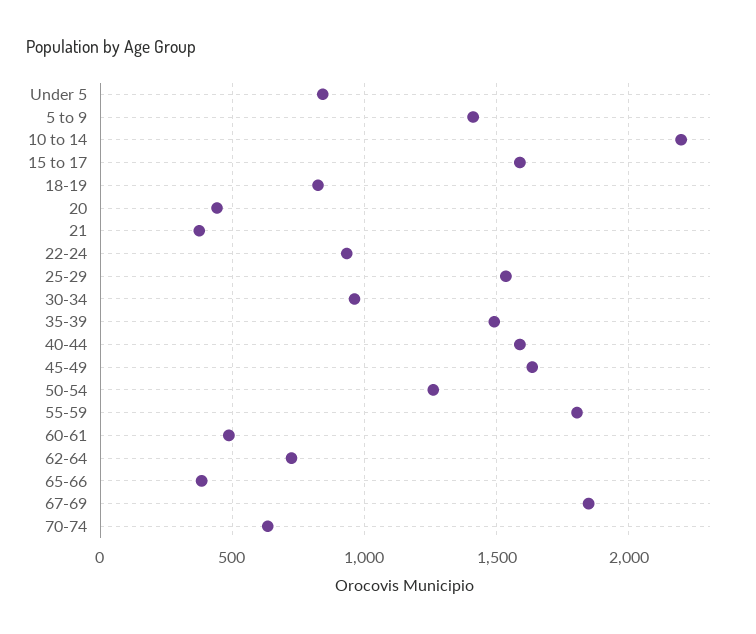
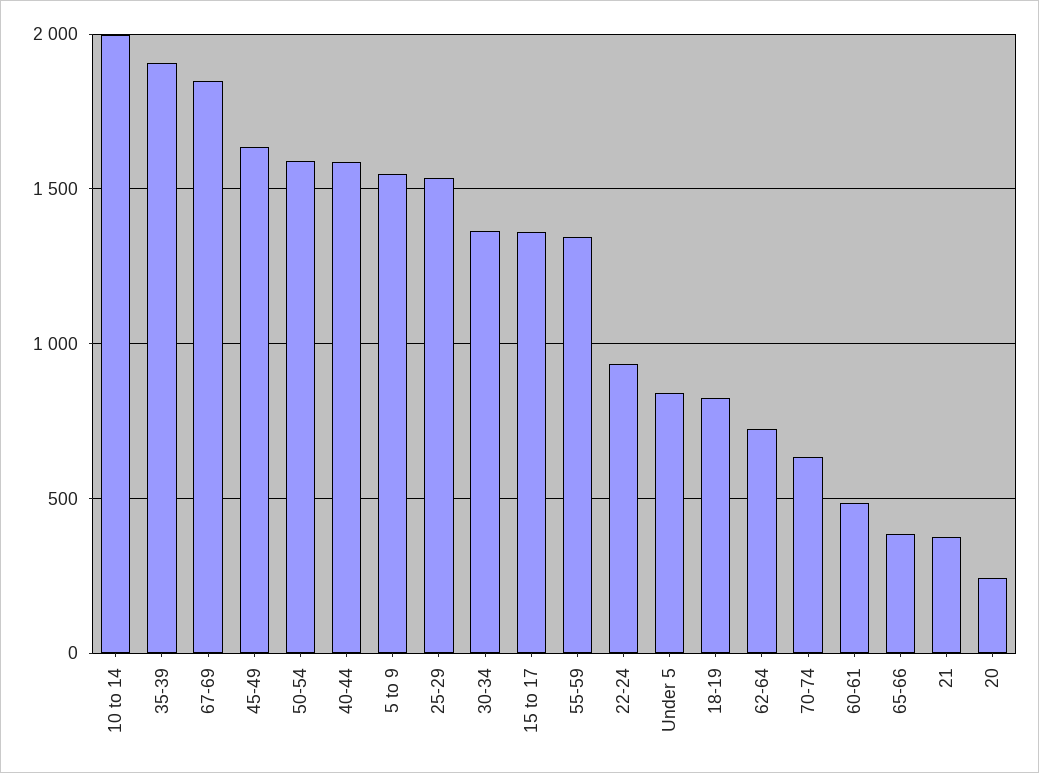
5 to 9: 1400 -> 1550
10 to 14: 2200 -> 2000
15 to 17: 1600 -> 1350
20: 450 -> 250
30-34: 950 -> 1350
35-39: 1500 -> 1900
50-54: 1250 -> 1600
55-59: 1800 -> 1350

